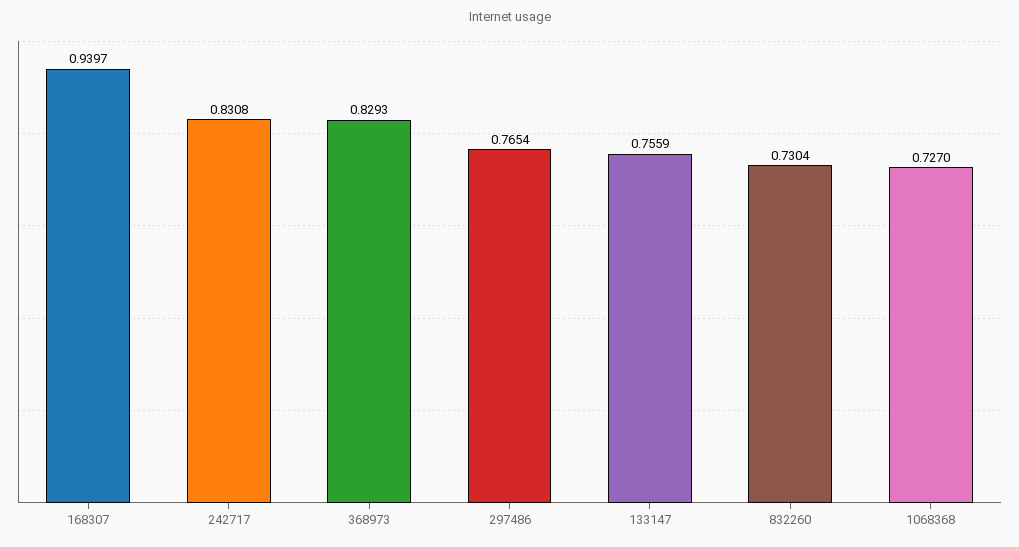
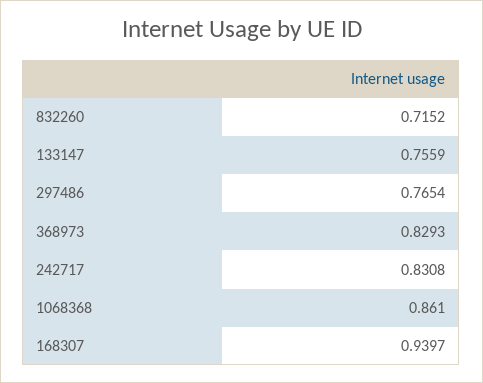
832260: 0.7304 -> 0.7152
1068368: 0.727 -> 0.861

